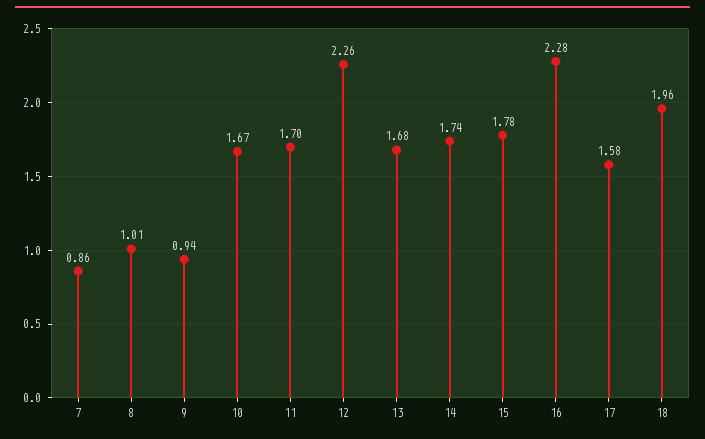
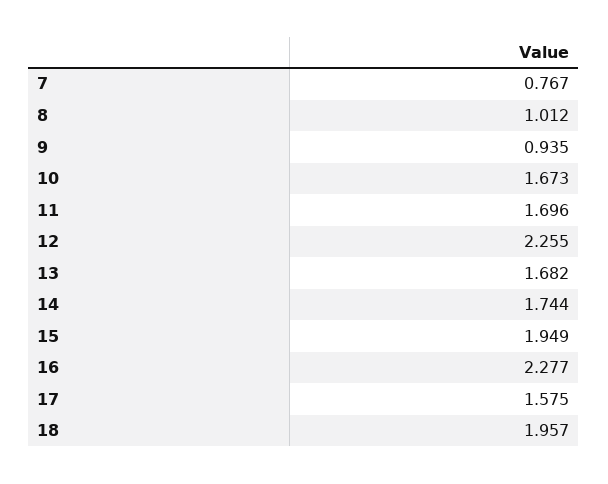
7: 0.86 -> 0.767
15: 1.78 -> 1.949

